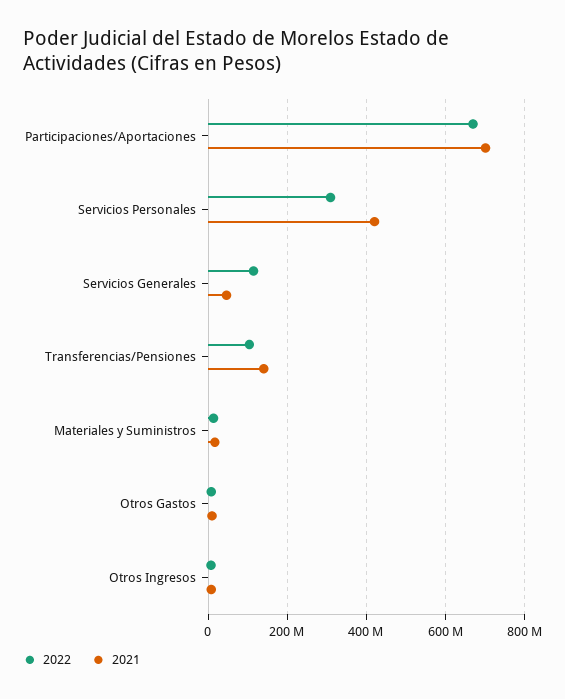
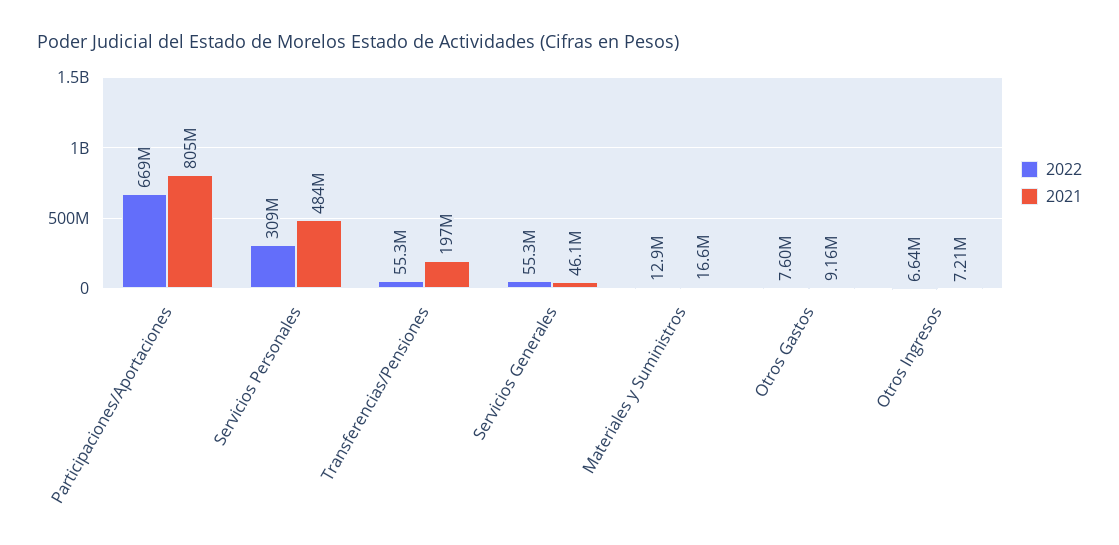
2021, Participaciones/Aportaciones: 700000000 -> 805000000
2021, Servicios Personales: 420000000 -> 484000000
2022, Servicios Generales: 120000000 -> 55300000
2022, Transferencias/Pensiones: 100000000 -> 55300000
2021, Transferencias/Pensiones: 140000000 -> 197000000

